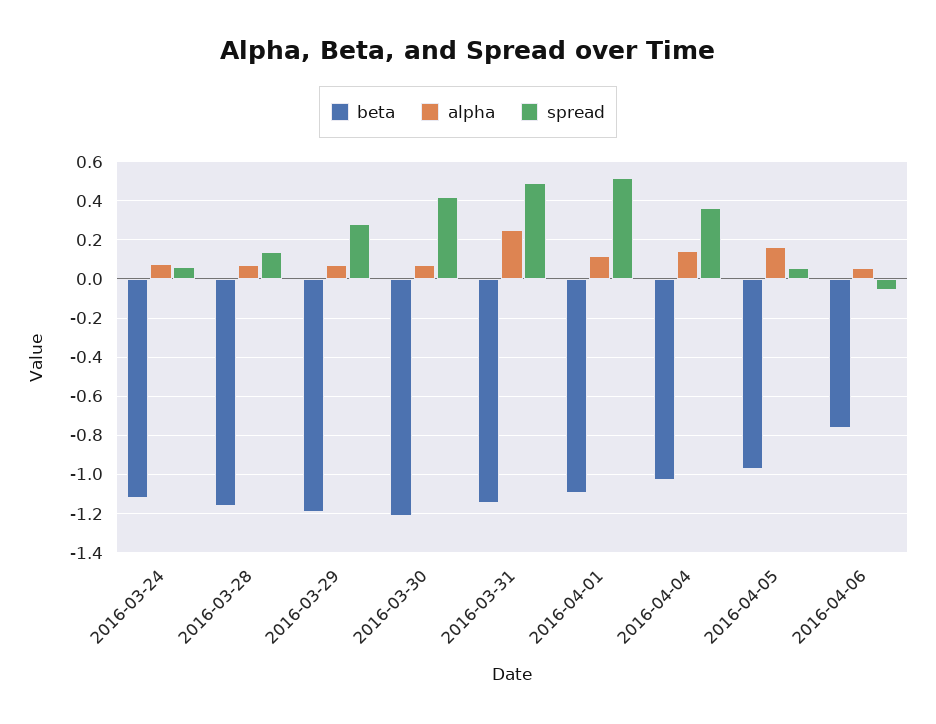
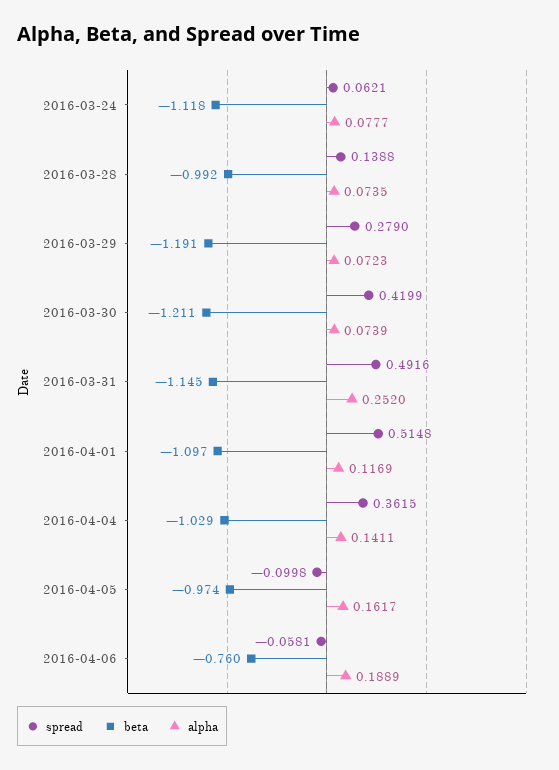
beta, 2016-03-28: -1.15 -> -0.992
spread, 2016-04-05: 0.05 -> -0.0998
alpha, 2016-04-06: 0.05 -> 0.1889

